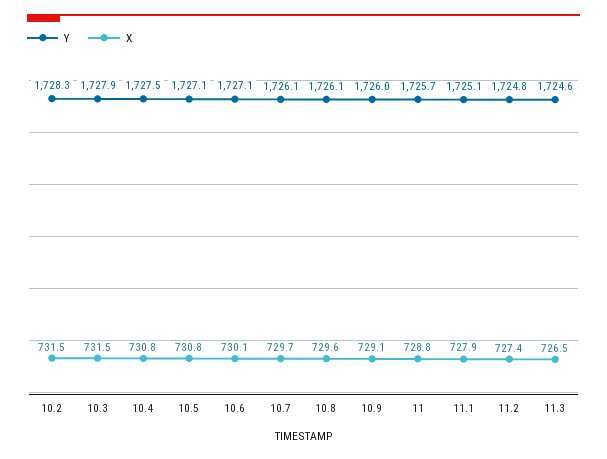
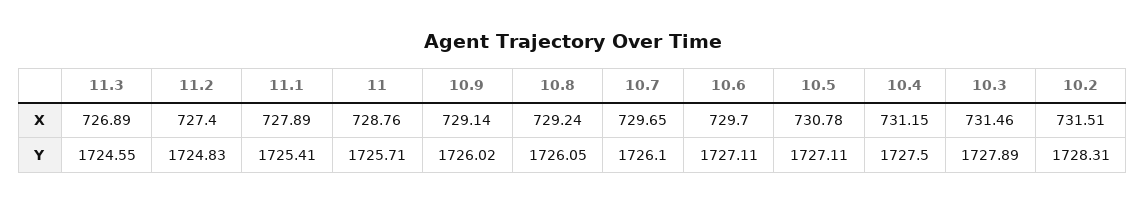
X, 10.4: 730.8 -> 731.15
X, 10.6: 730.1 -> 729.7
X, 10.8: 729.6 -> 729.24
Y, 11.1: 1725.1 -> 1725.41
X, 11.3: 726.5 -> 726.89

